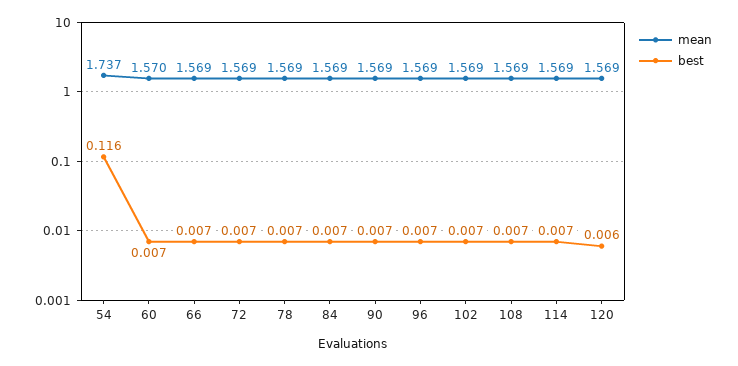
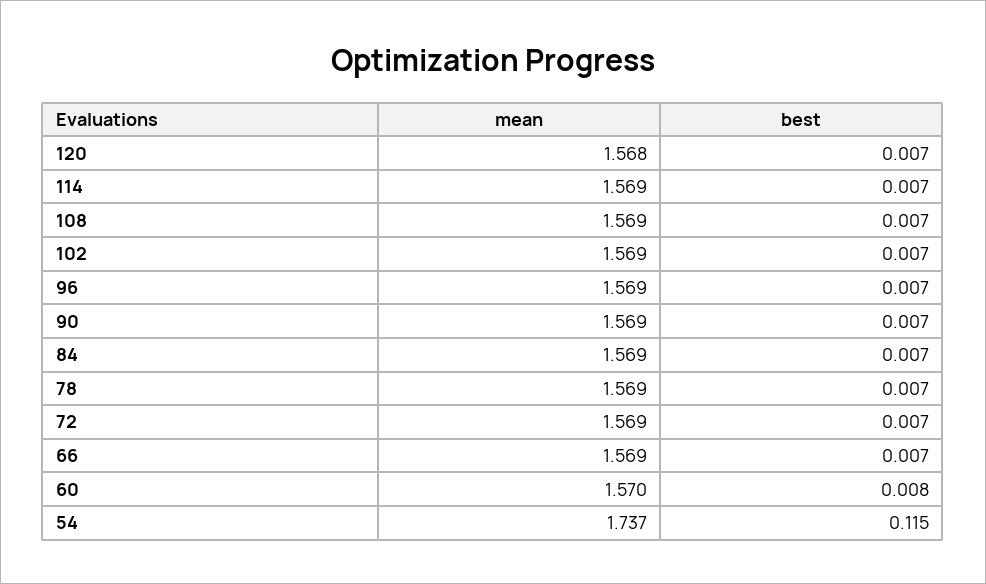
best, 54: 0.116 -> 0.115
best, 60: 0.007 -> 0.008
mean, 120: 1.569 -> 1.568
best, 120: 0.006 -> 0.007

